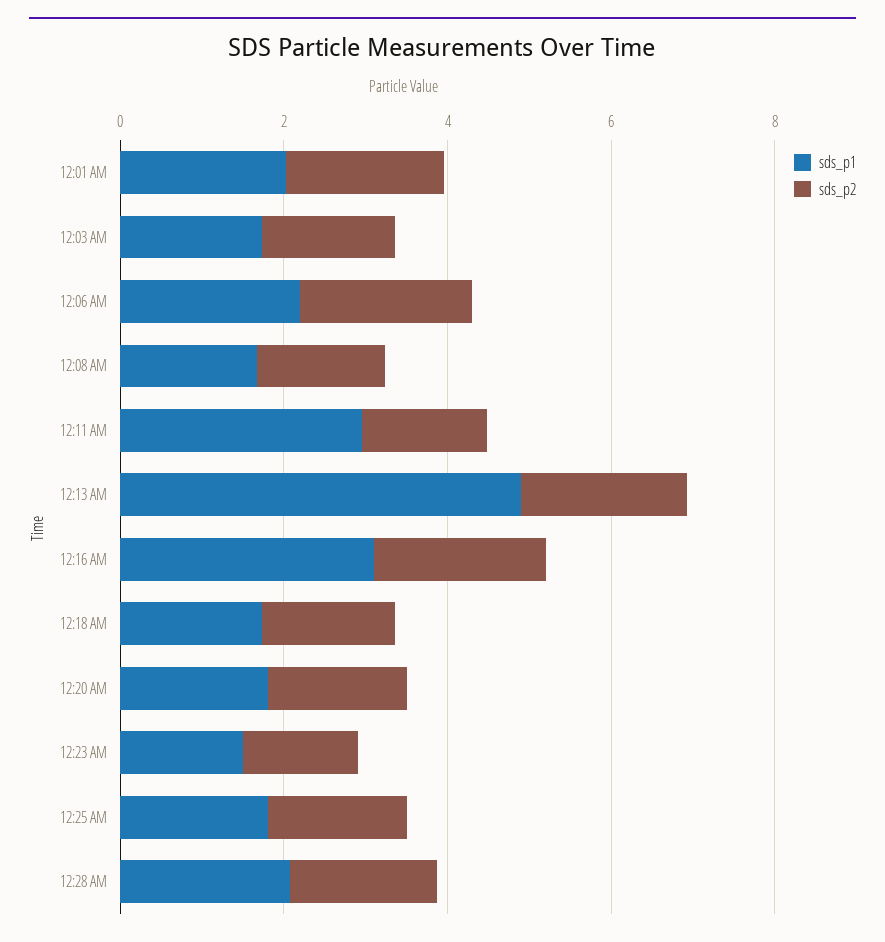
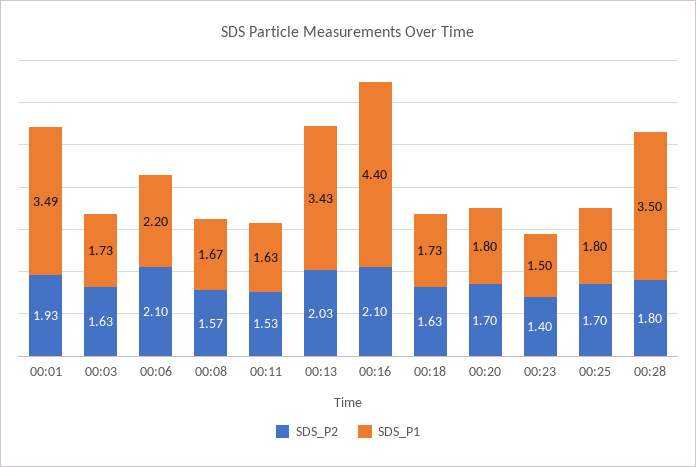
sds_p1, 12:01 AM: 2 -> 3.49
sds_p1, 12:11 AM: 3 -> 1.63
sds_p1, 12:13 AM: 5 -> 3.43
sds_p1, 12:16 AM: 3 -> 4.4
sds_p1, 12:28 AM: 2 -> 3.5

